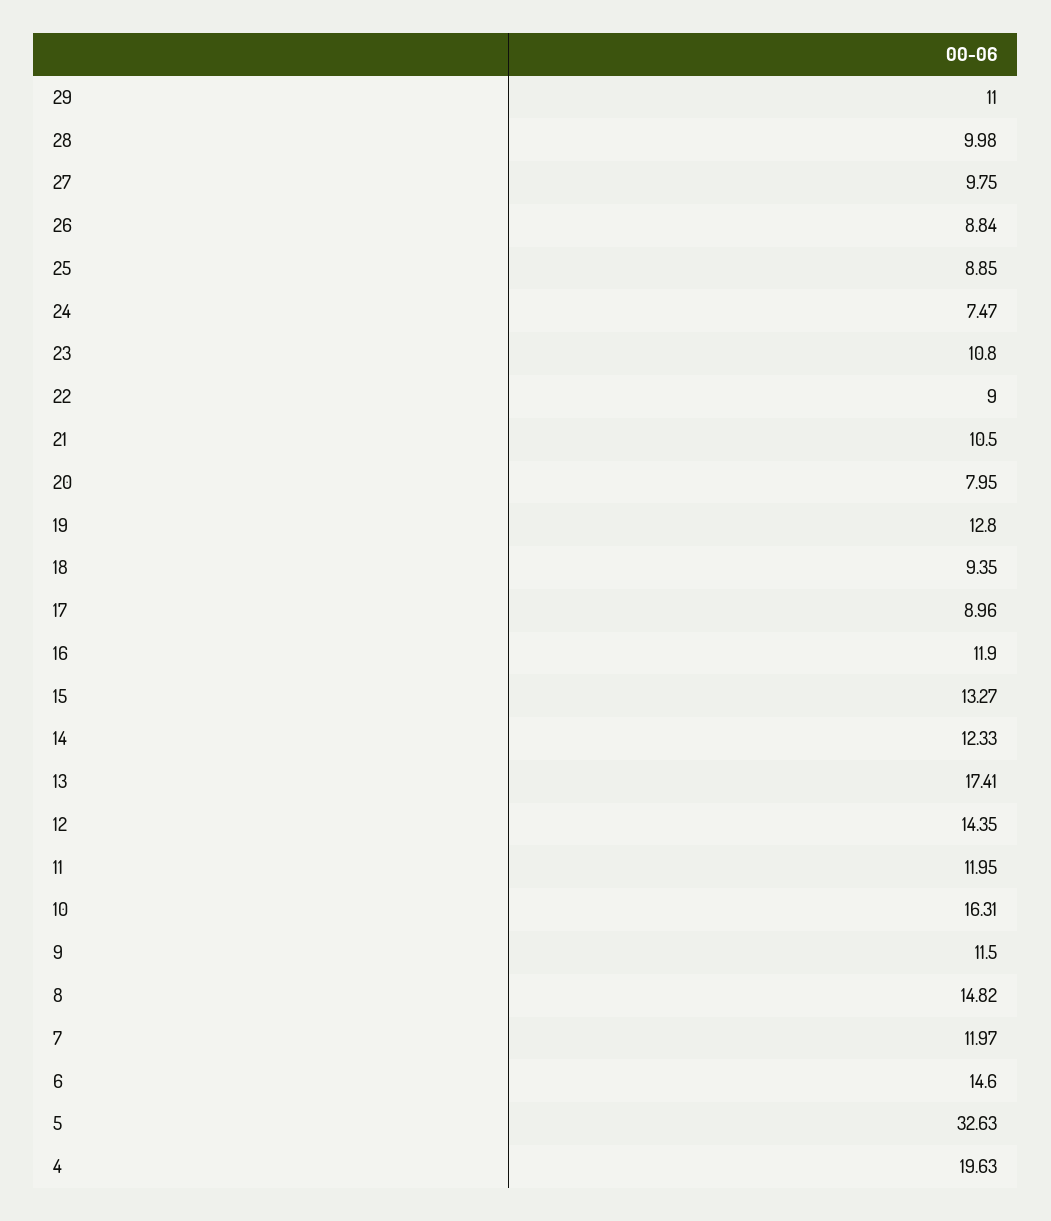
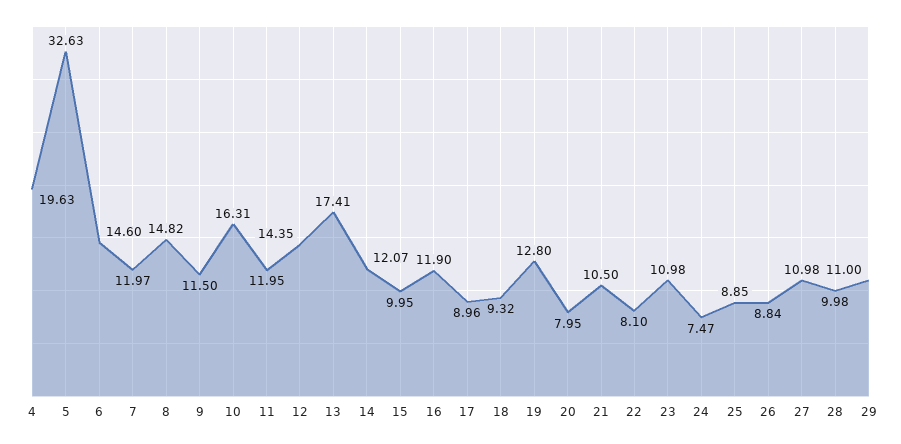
27: 9.75 -> 10.98
23: 10.8 -> 10.98
22: 9 -> 8.1
18: 9.35 -> 9.32
15: 13.27 -> 9.95
14: 12.33 -> 12.07

